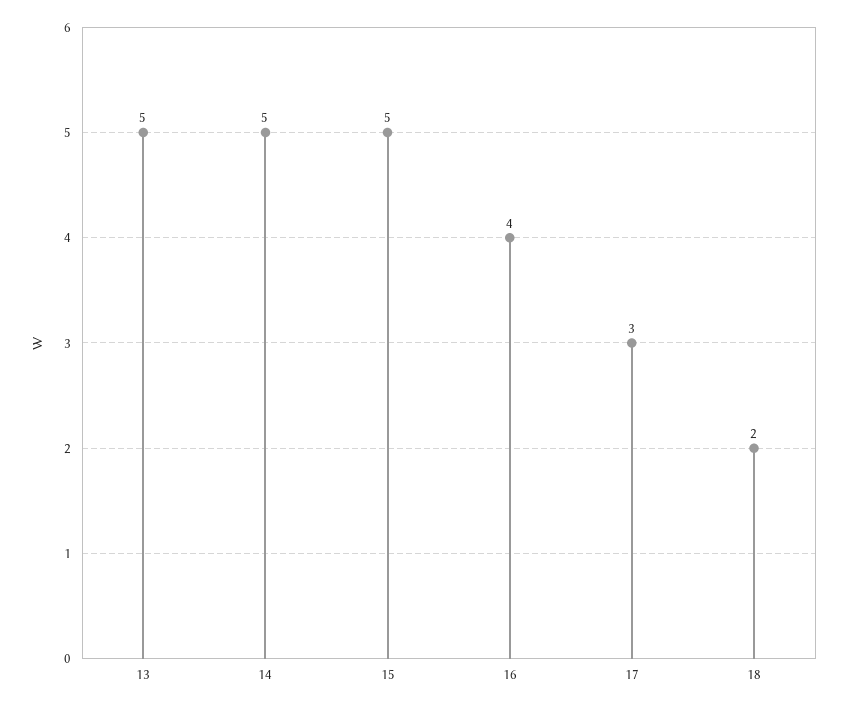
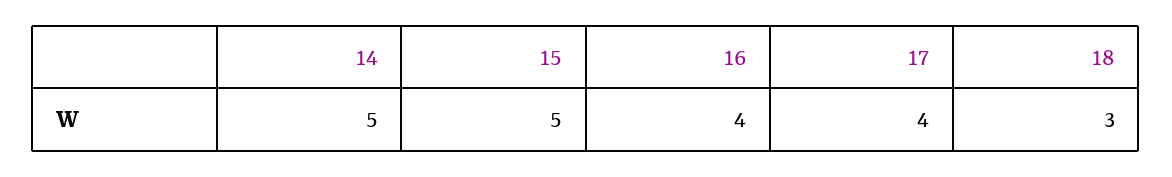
13: 5 -> none
17: 3 -> 4
18: 2 -> 3

